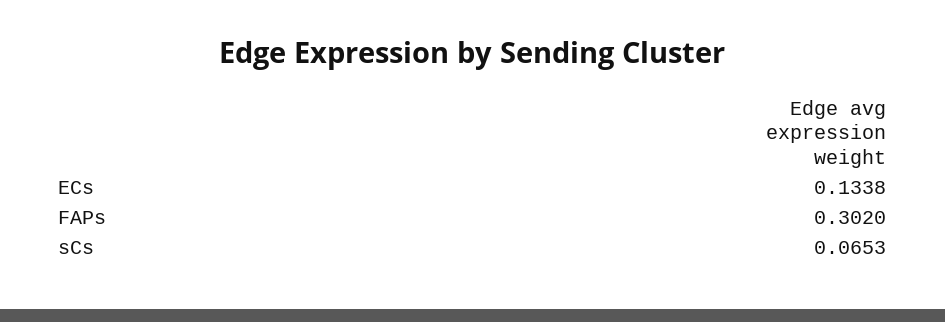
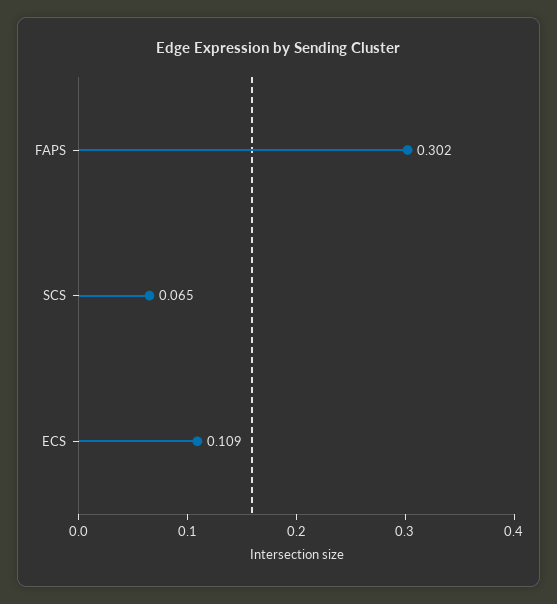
ECs: 0.1338 -> 0.109

